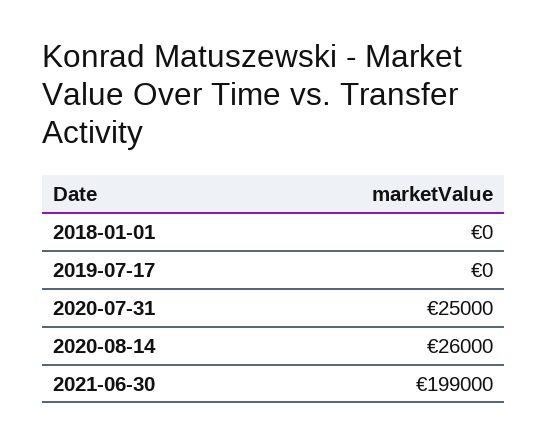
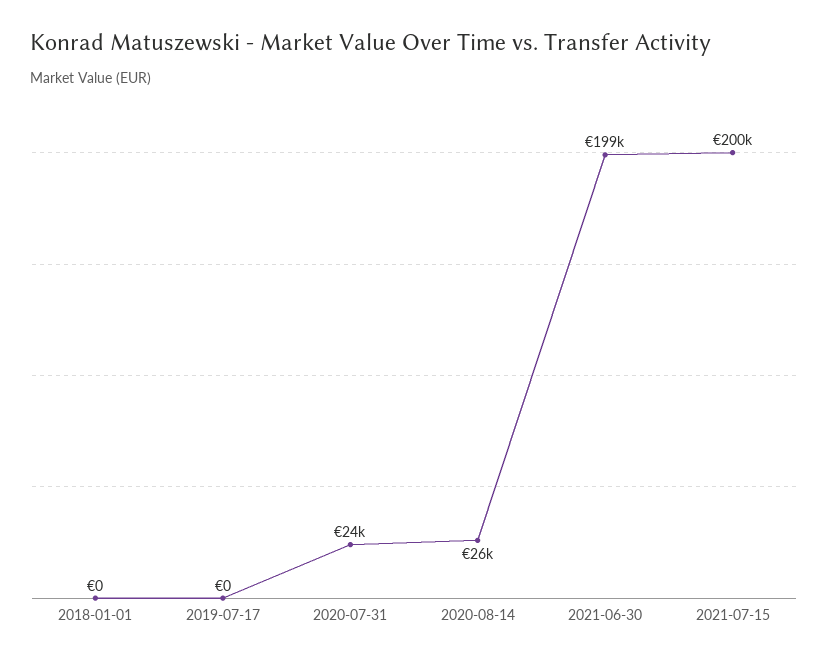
2020-07-31: 25000 -> 24000
2021-07-15: none -> 200000

